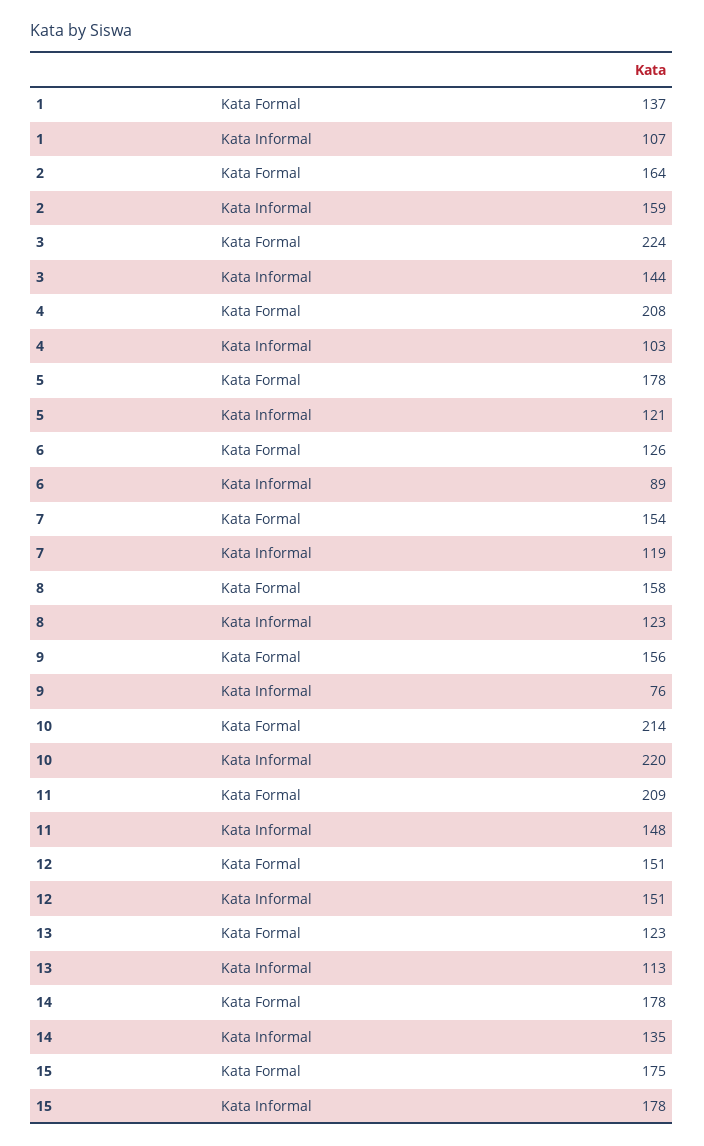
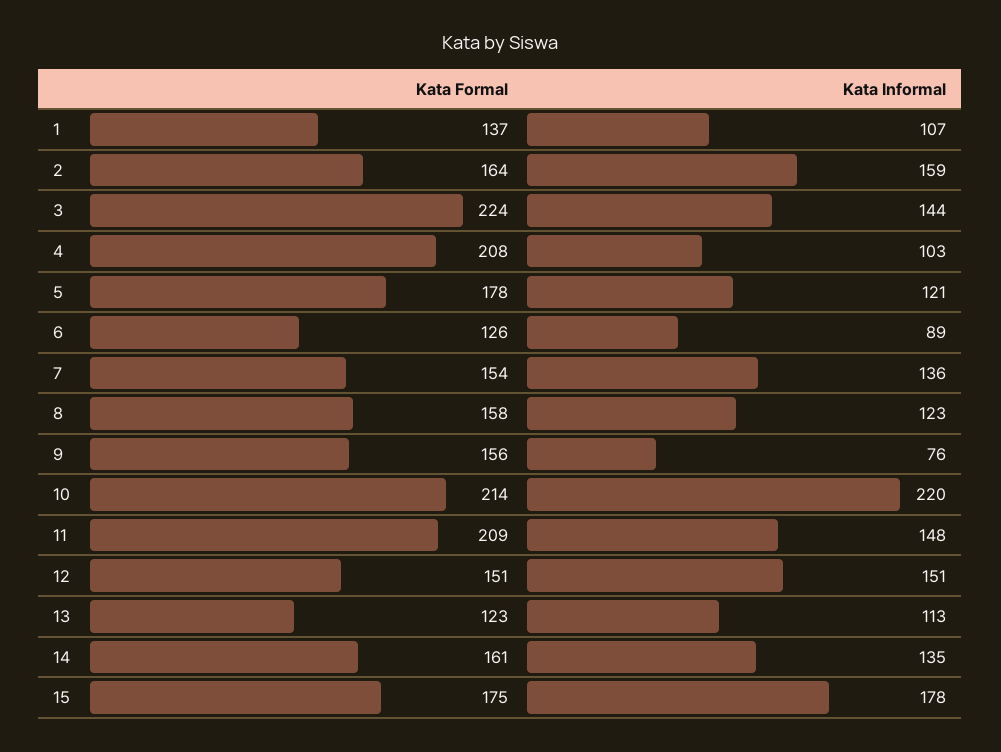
7, Kata Informal: 119 -> 136
14, Kata Formal: 178 -> 161

